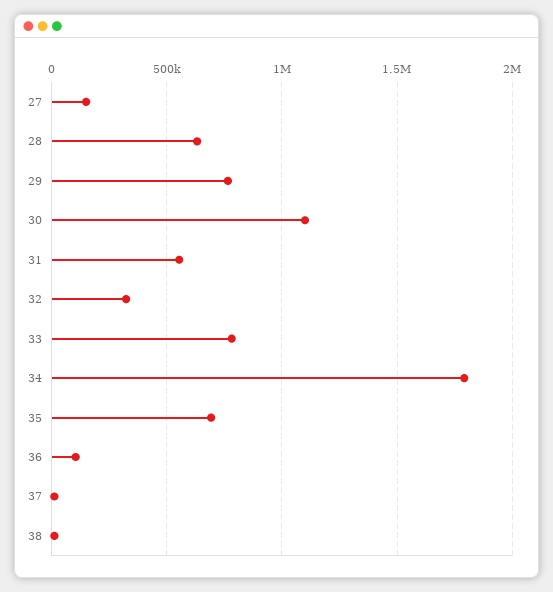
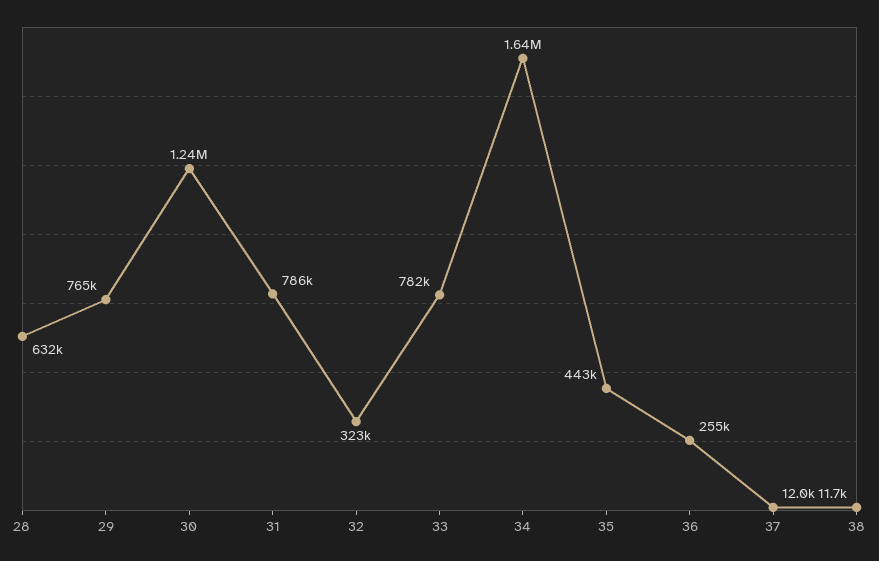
27: 150000 -> none
30: 1100000 -> 1240000
31: 550000 -> 786000
34: 1800000 -> 1640000
35: 700000 -> 443000
36: 100000 -> 255000

